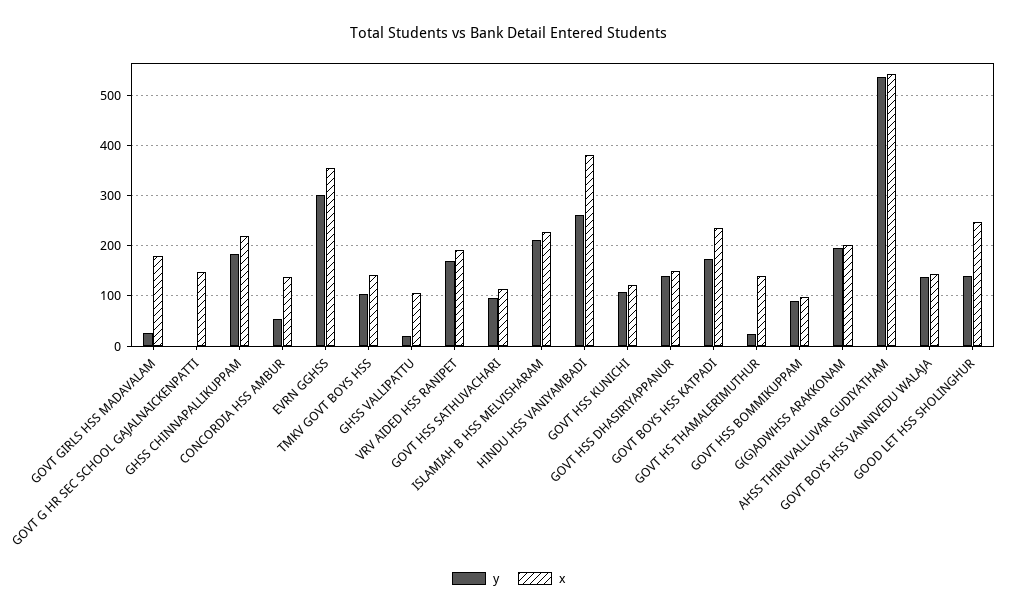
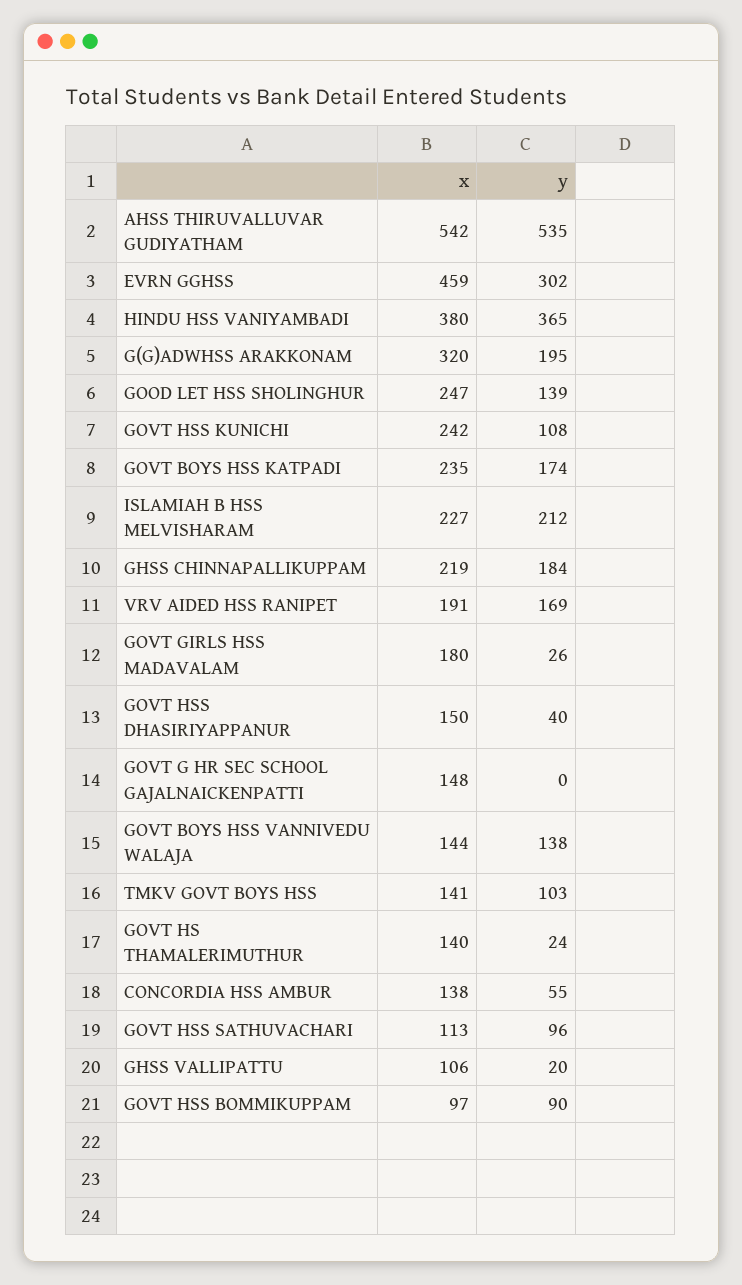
x, EVRN GGHSS: 360 -> 459
y, HINDU HSS VANIYAMBADI: 260 -> 365
x, GOVT HSS KUNICHI: 120 -> 242
y, GOVT HSS DHASIRIYAPPANUR: 140 -> 40
x, G(G)ADWHSS ARAKKONAM: 200 -> 320

